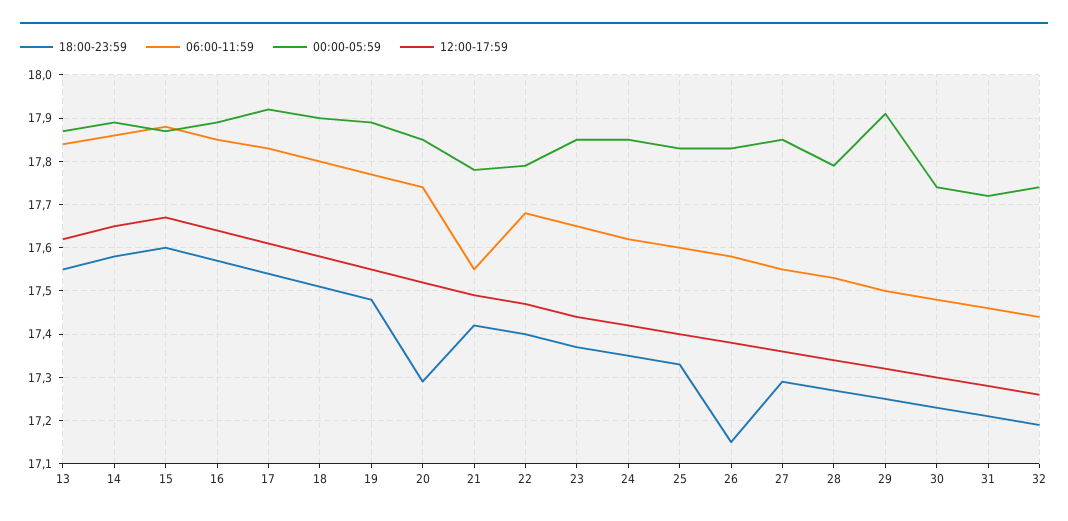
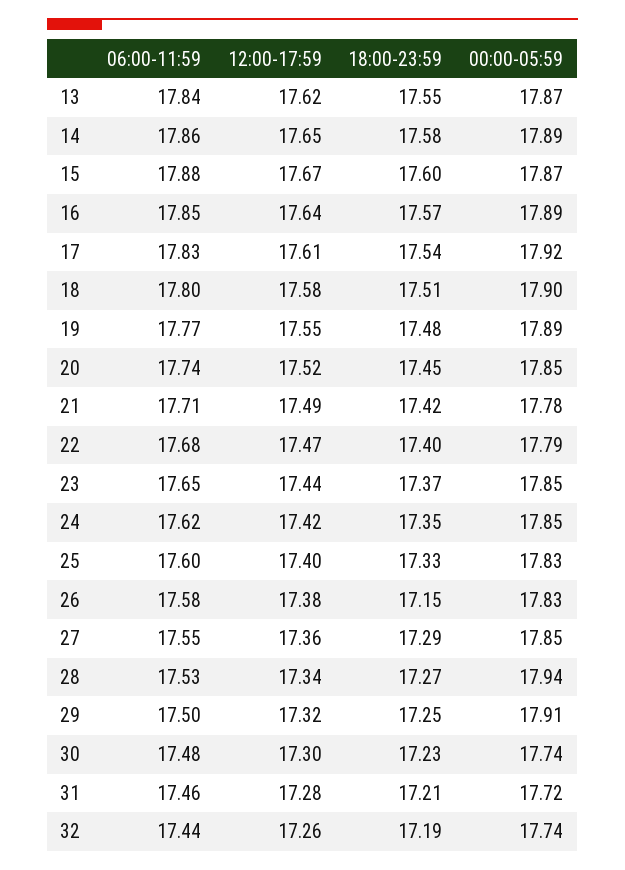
18:00-23:59, 20: 17.3 -> 17.45
06:00-11:59, 21: 17.55 -> 17.71
00:00-05:59, 28: 17.8 -> 17.94

